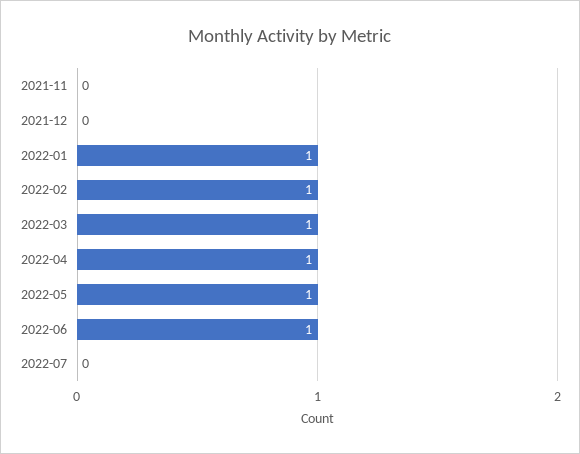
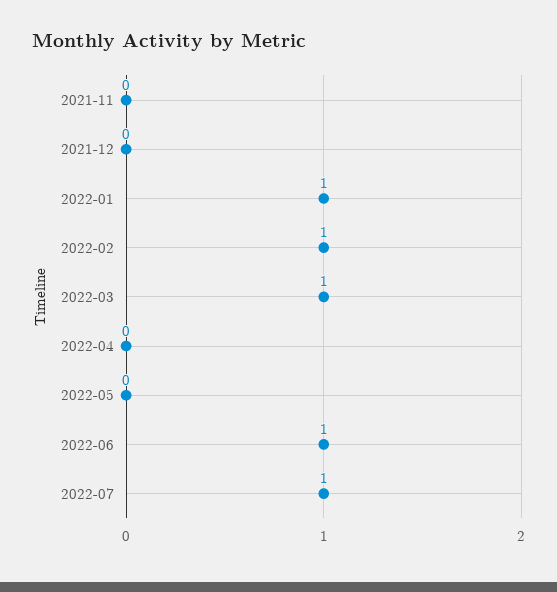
2022-04: 1 -> 0
2022-05: 1 -> 0
2022-07: 0 -> 1

